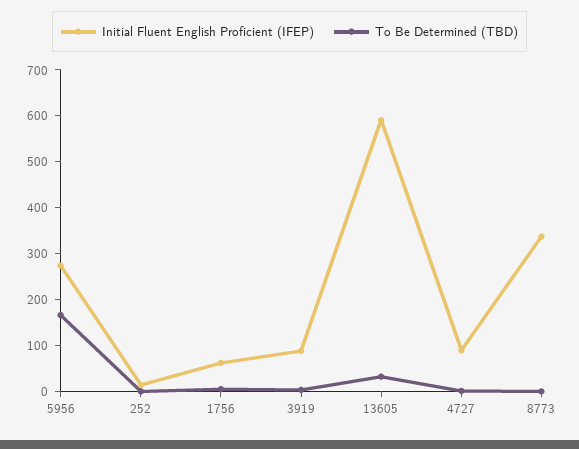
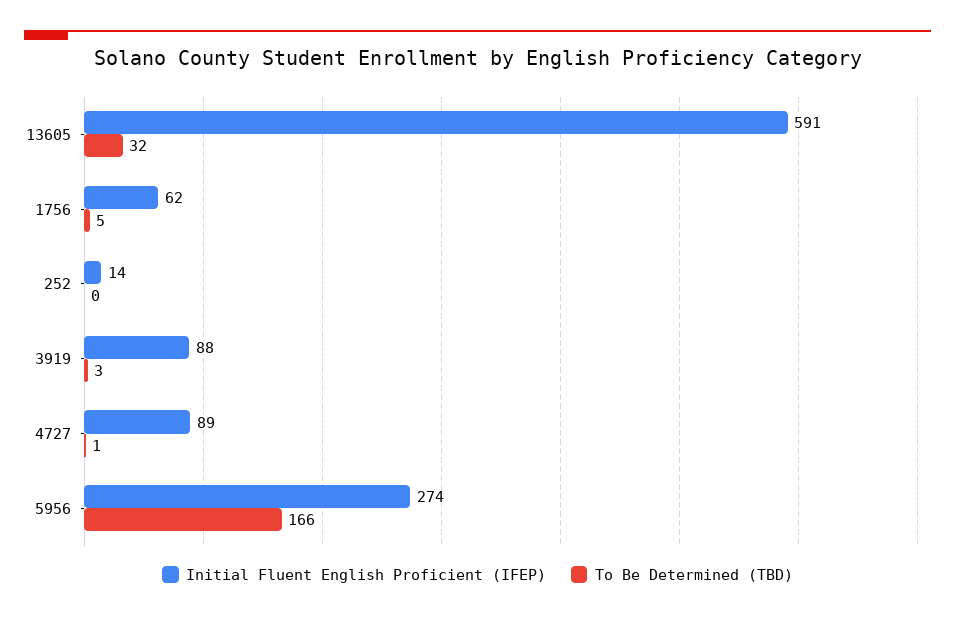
Initial Fluent English Proficient (IFEP), 8773: 340 -> none
To Be Determined (TBD), 8773: 0 -> none

